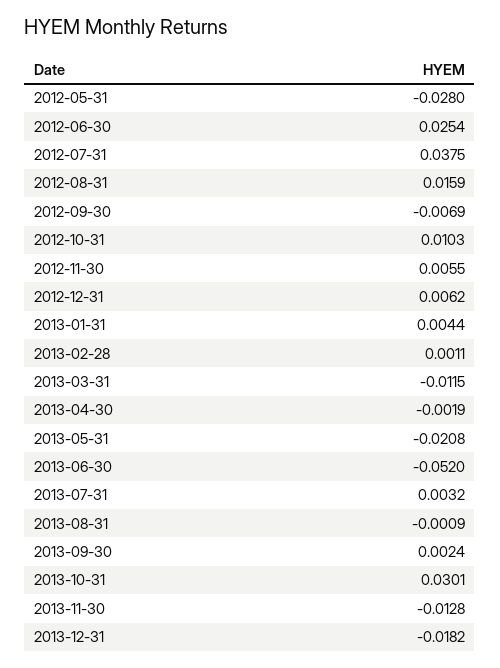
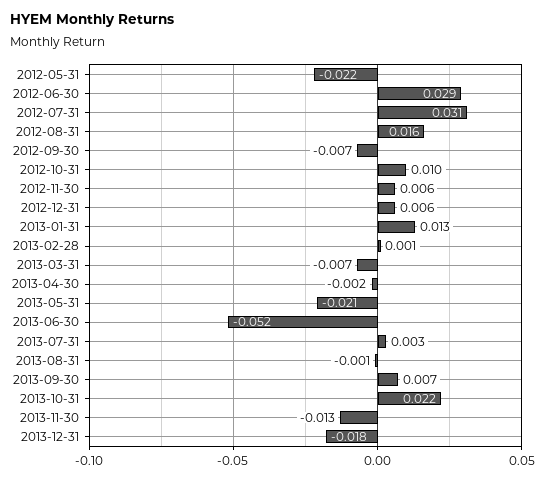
2012-05-31: -0.028 -> -0.022
2012-06-30: 0.0254 -> 0.029
2012-07-31: 0.0375 -> 0.031
2013-01-31: 0.0044 -> 0.013
2013-03-31: -0.0115 -> -0.007
2013-09-30: 0.0024 -> 0.007
2013-10-31: 0.0301 -> 0.022

